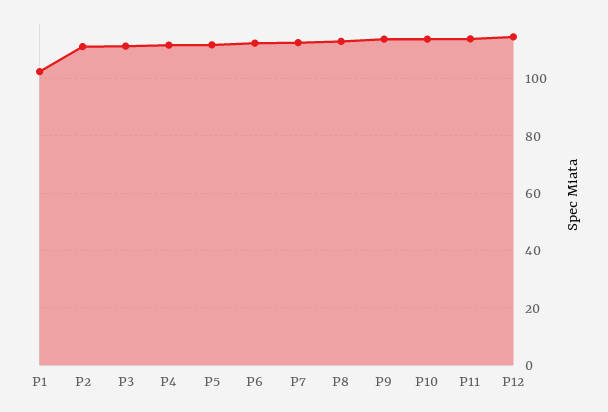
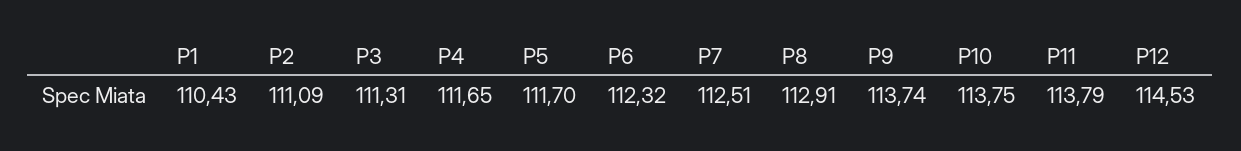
P1: 102.5 -> 110.43

